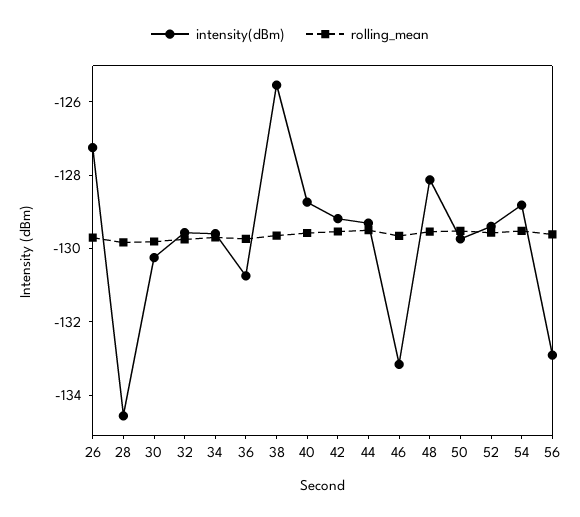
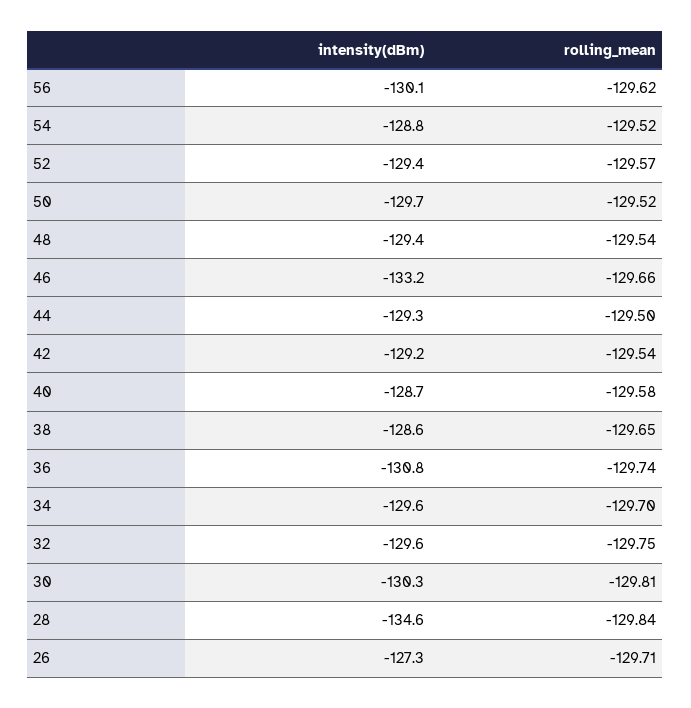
intensity(dBm), 38: -125.5 -> -128.6
intensity(dBm), 48: -128 -> -129.4
intensity(dBm), 56: -133 -> -130.1

